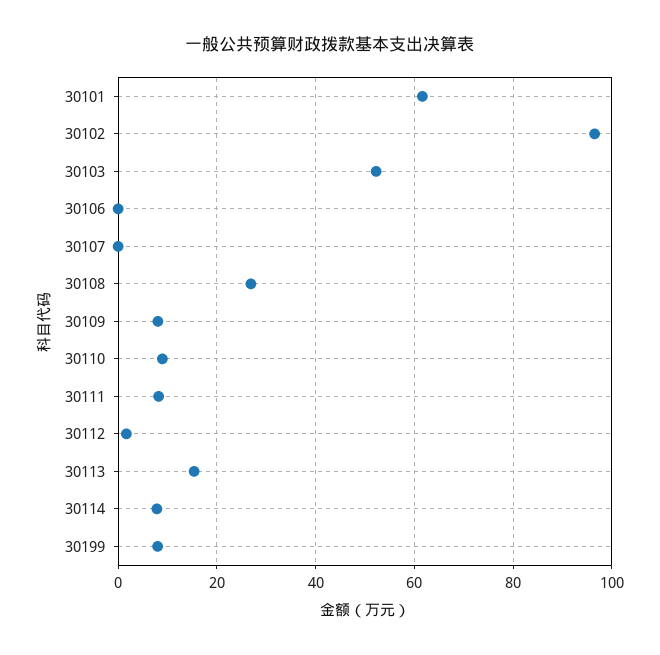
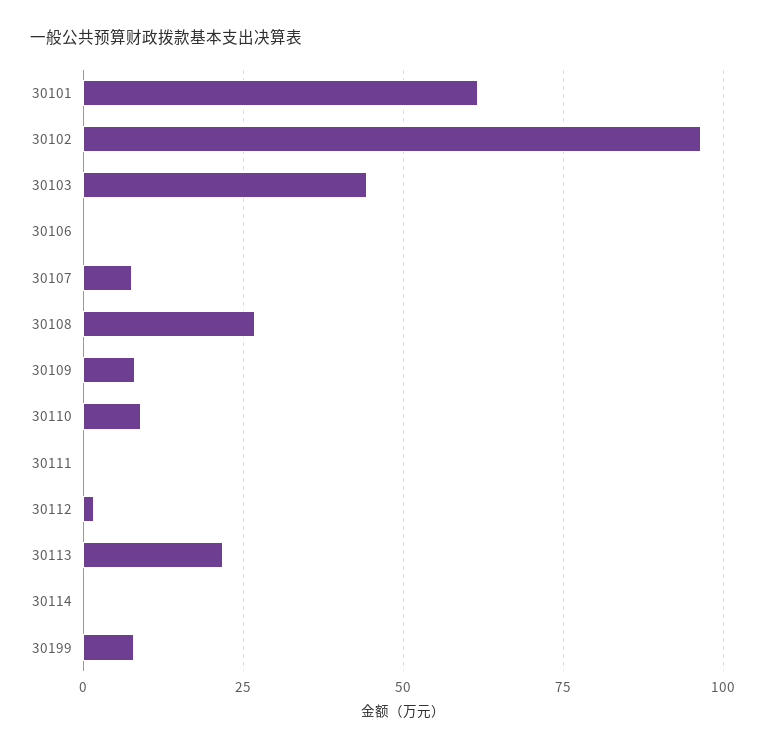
30103: 52 -> 45
30107: 0 -> 7.5
30111: 8 -> 0
30113: 16 -> 22.5
30114: 8 -> 0

